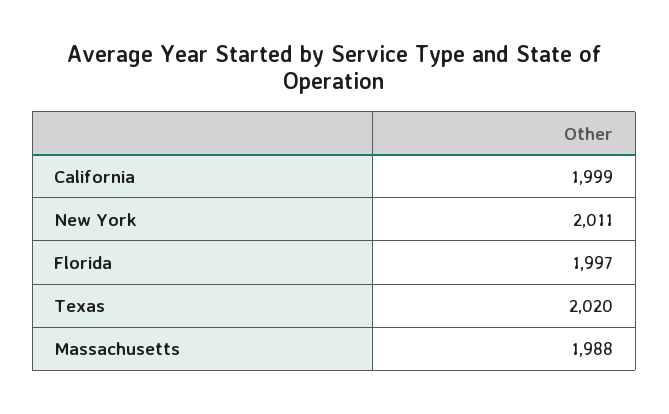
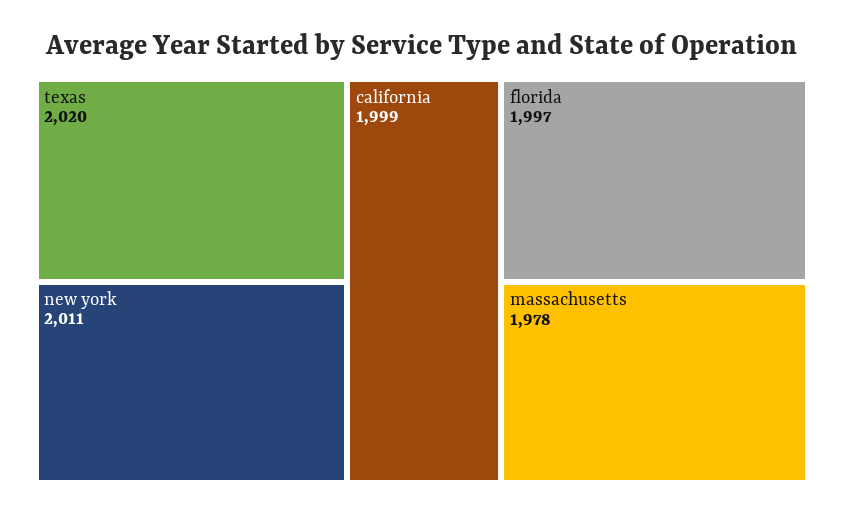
Massachusetts: 1988 -> 1978

